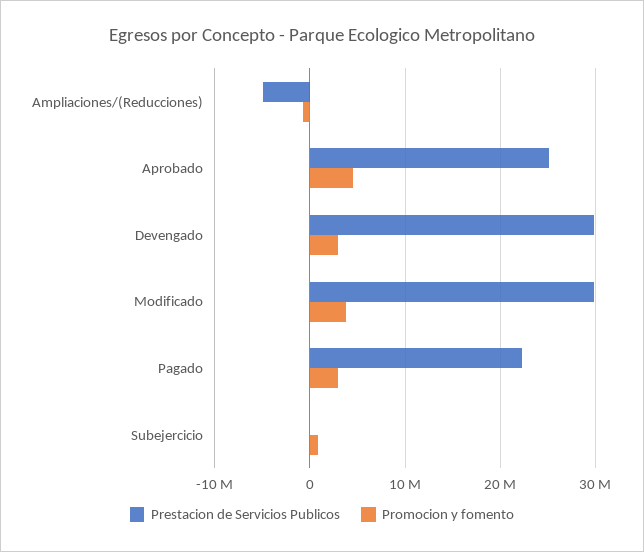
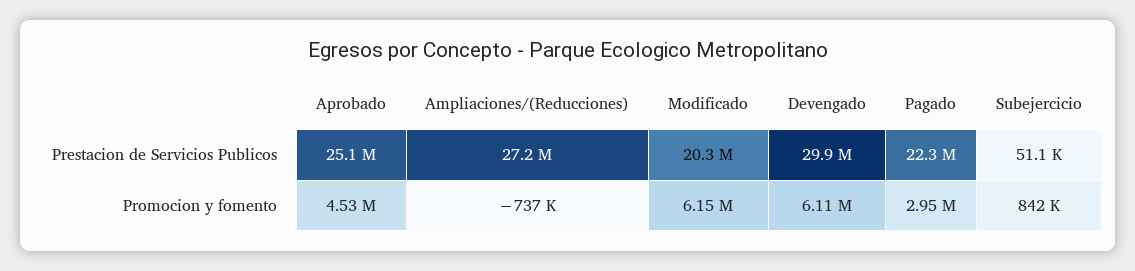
Prestacion de Servicios Publicos, Ampliaciones/(Reducciones): -5000000 -> 27200000
Promocion y fomento, Devengado: 3000000 -> 6110000
Prestacion de Servicios Publicos, Modificado: 30000000 -> 20300000
Promocion y fomento, Modificado: 4000000 -> 6150000

